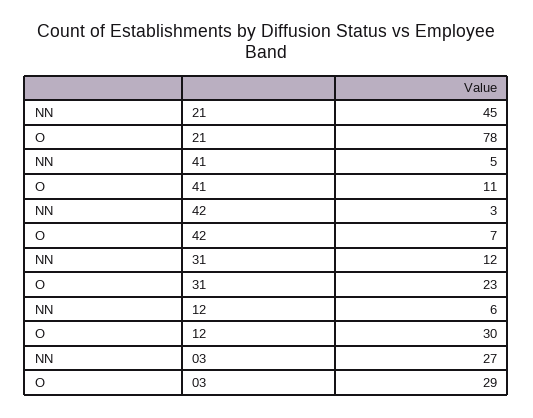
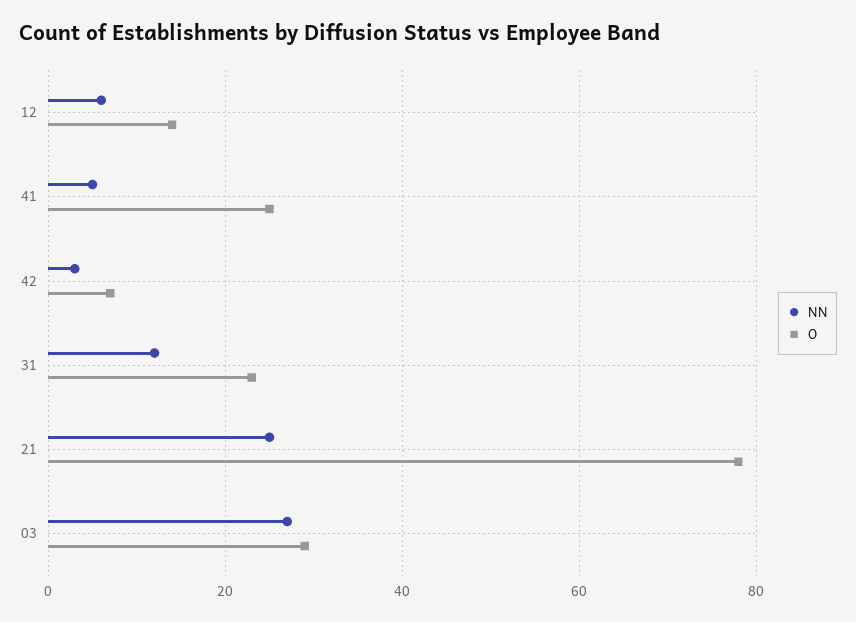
NN, 21: 45 -> 25
O, 41: 11 -> 25
O, 12: 30 -> 15

